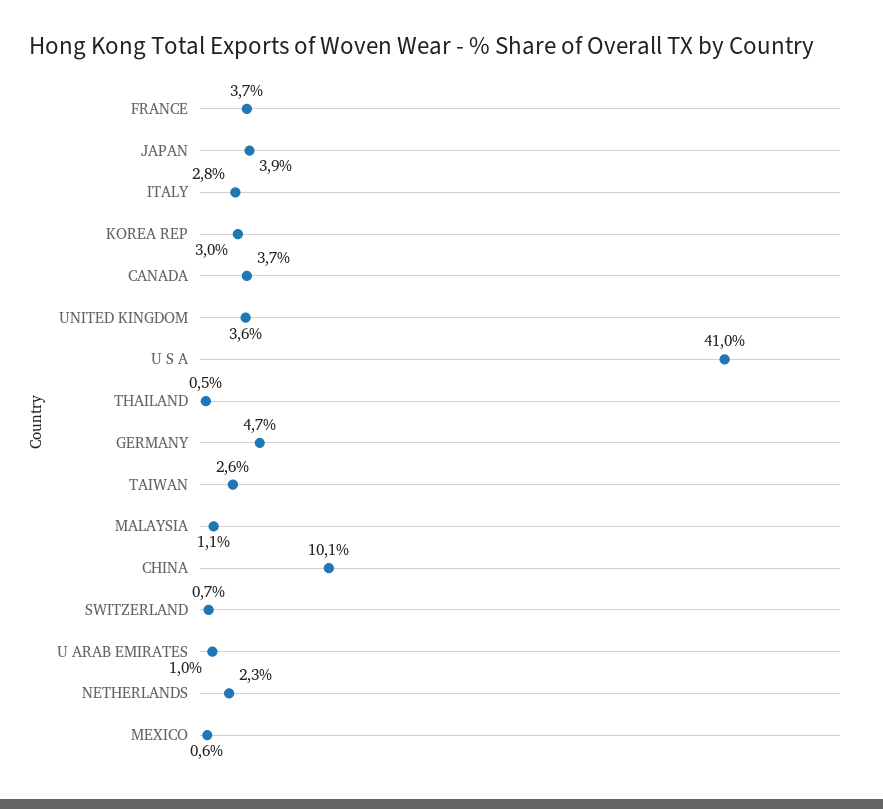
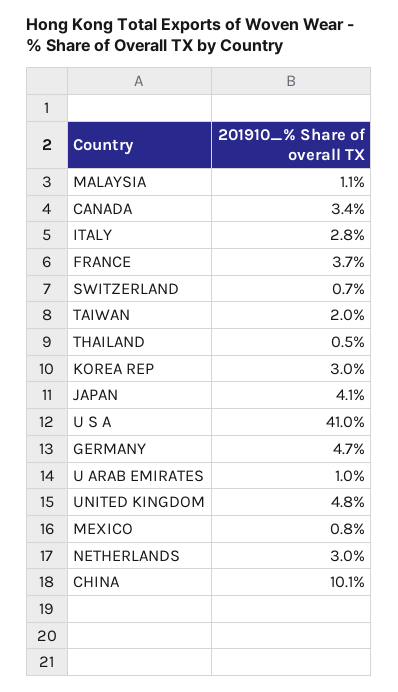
JAPAN: 3.9 -> 4.1
CANADA: 3.7 -> 3.4
UNITED KINGDOM: 3.6 -> 4.8
TAIWAN: 2.6 -> 2
NETHERLANDS: 2.3 -> 3
MEXICO: 0.6 -> 0.8

